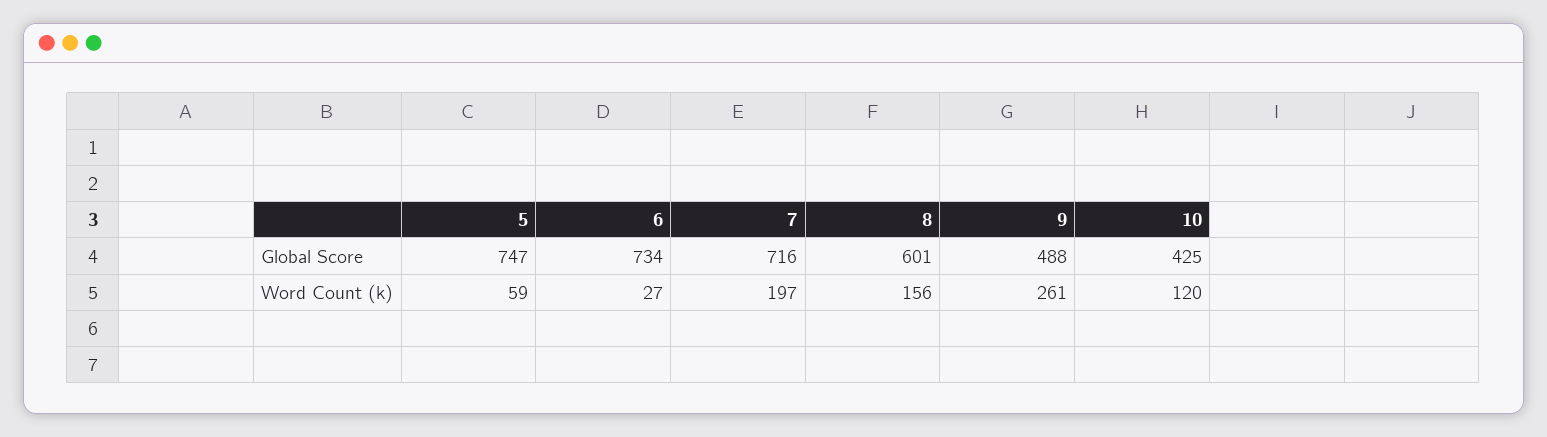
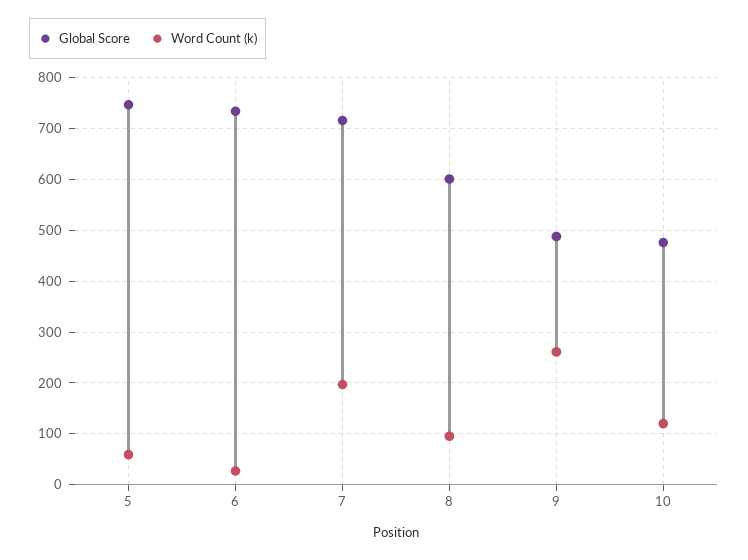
Global Score, 10: 425 -> 480
Word Count (k), 8: 156 -> 100

